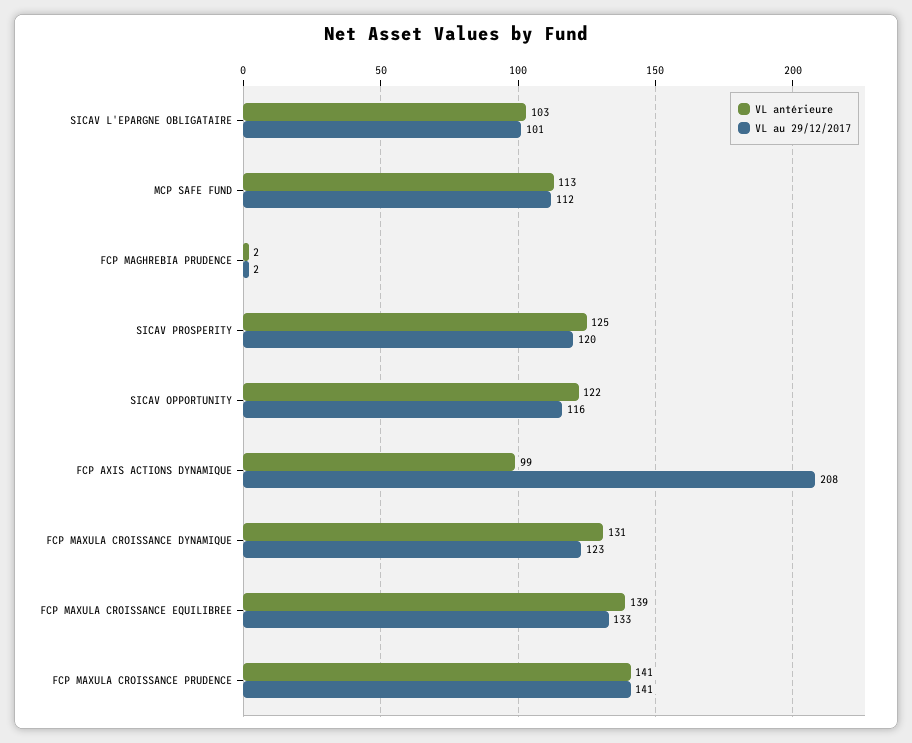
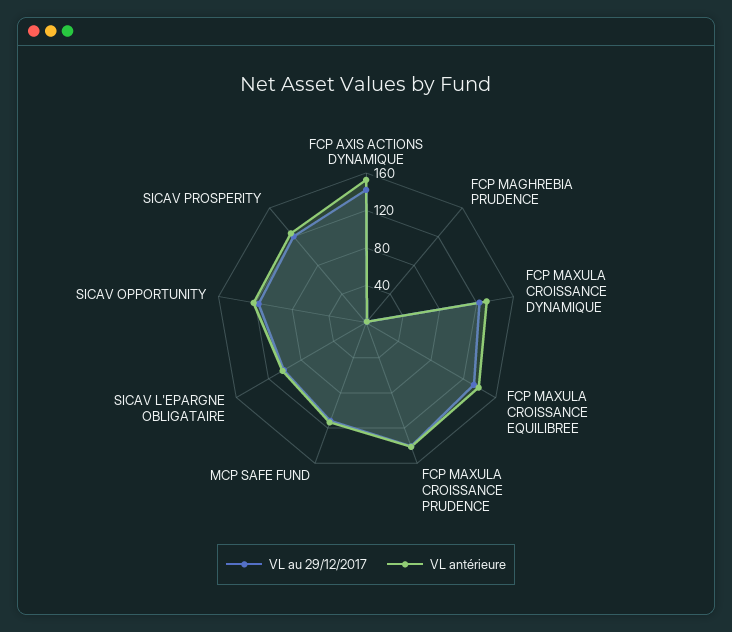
VL antérieure, FCP AXIS ACTIONS DYNAMIQUE: 99 -> 150
VL au 29/12/2017, FCP AXIS ACTIONS DYNAMIQUE: 208 -> 140

